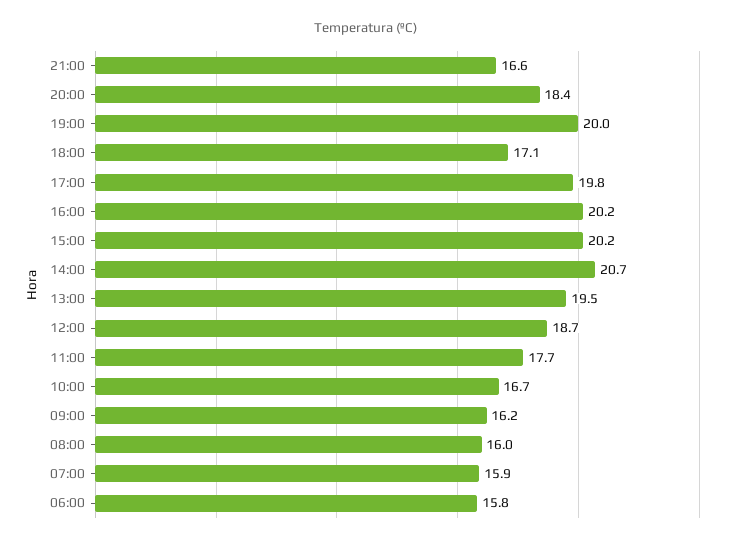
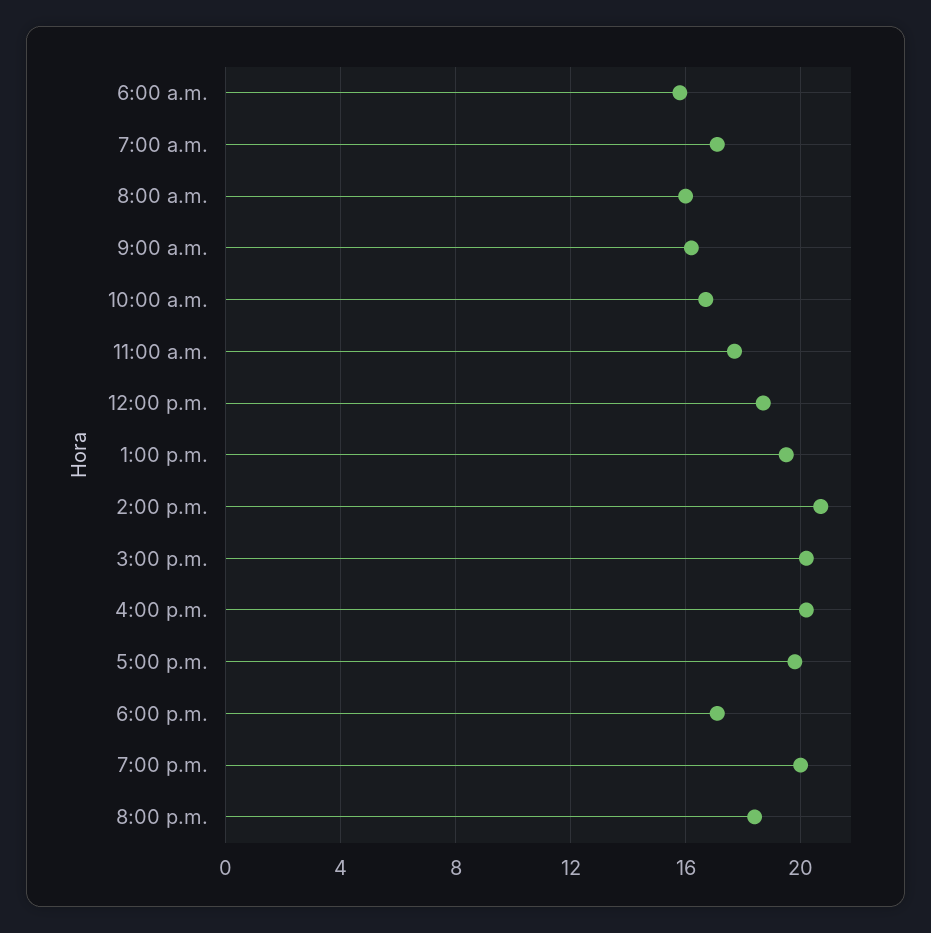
21:00: 16.6 -> none
07:00: 15.9 -> 17

